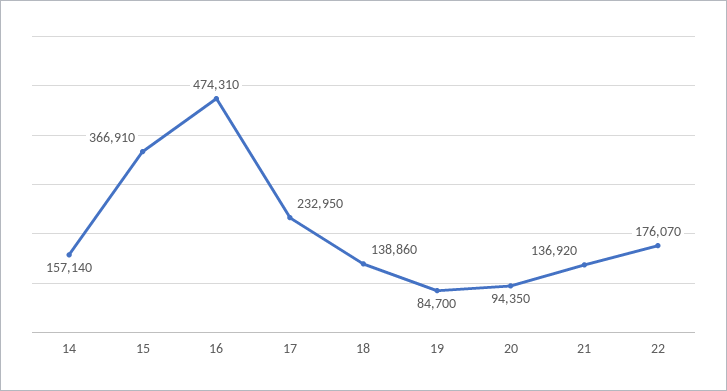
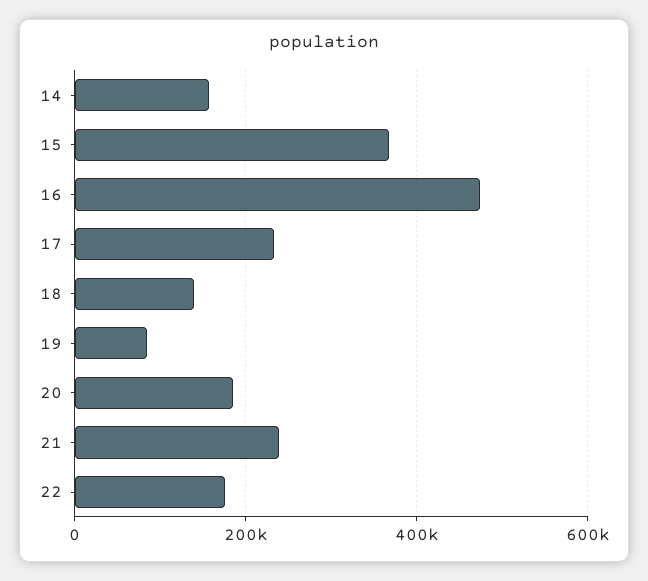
20: 94350 -> 180000
21: 136920 -> 240000

